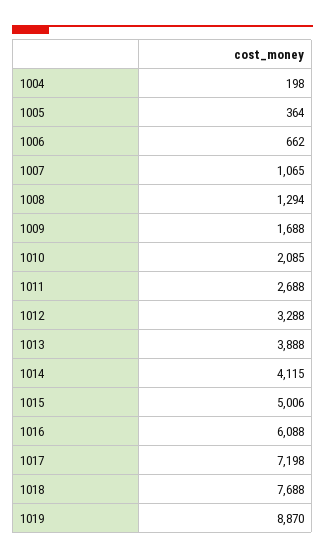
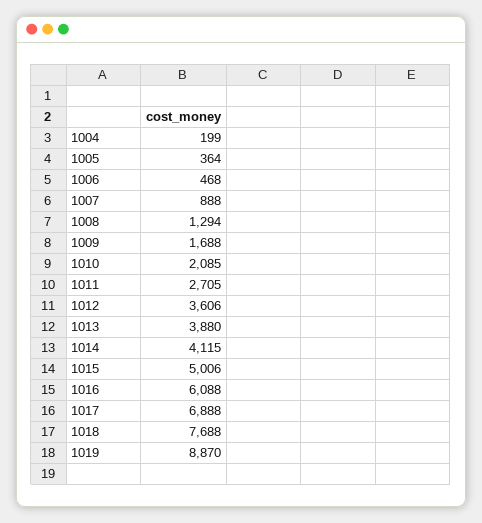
1004: 198 -> 199
1006: 662 -> 468
1007: 1065 -> 888
1011: 2688 -> 2705
1012: 3288 -> 3606
1013: 3888 -> 3880
1017: 7198 -> 6888

